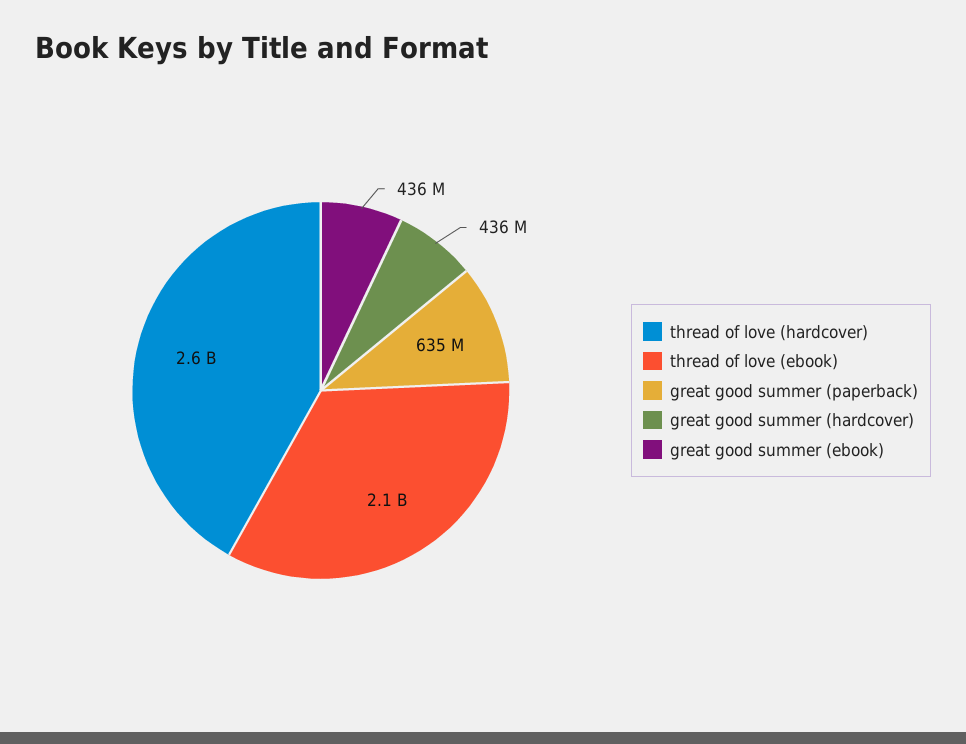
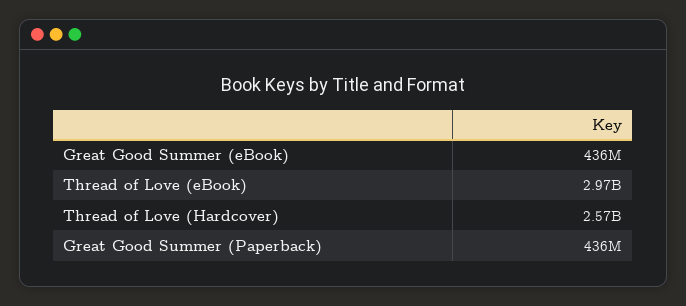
thread of love (ebook): 2100000000 -> 2970000000
great good summer (paperback): 635000000 -> 436000000
great good summer (hardcover): 436000000 -> none

